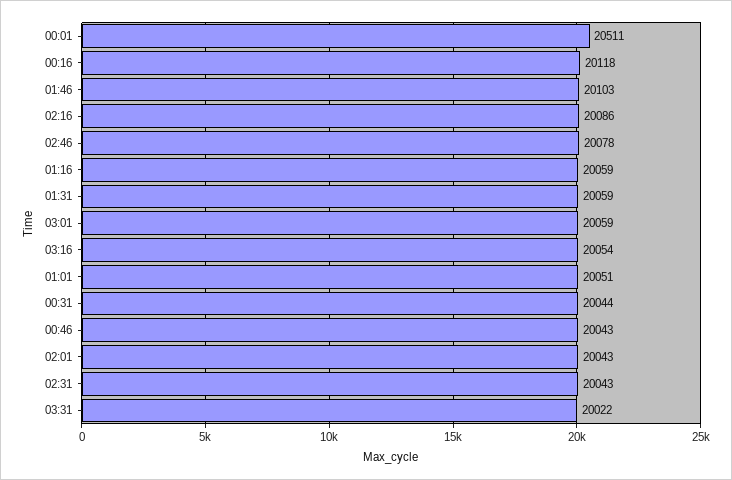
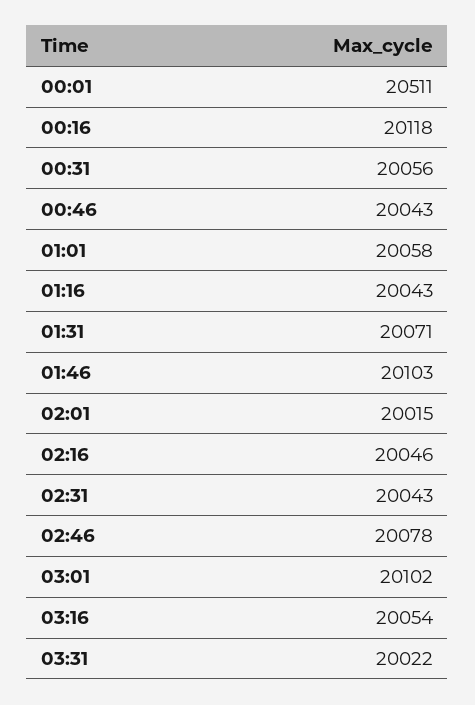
02:16: 20086 -> 20046
01:16: 20059 -> 20043
01:31: 20059 -> 20071
03:01: 20059 -> 20102
01:01: 20051 -> 20058
00:31: 20044 -> 20056
02:01: 20043 -> 20015

